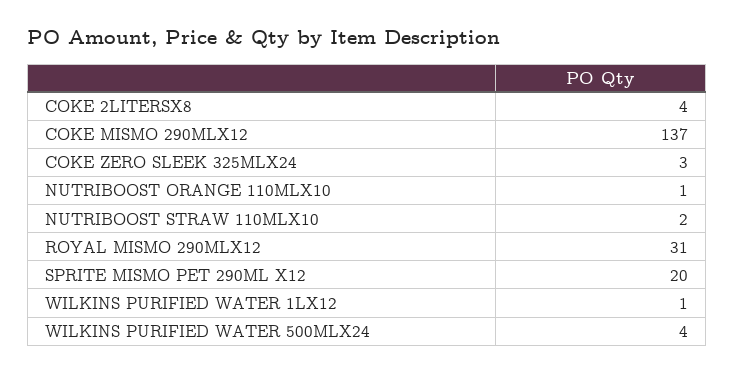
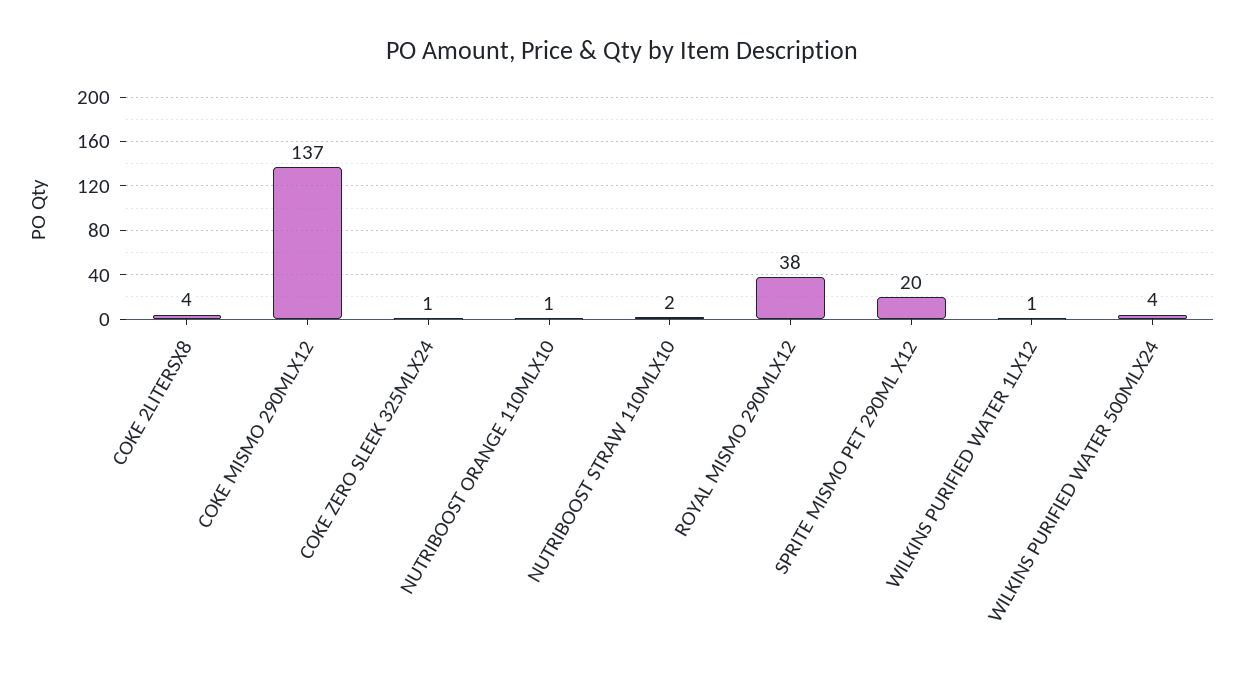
COKE ZERO SLEEK 325MLX24: 3 -> 1
ROYAL MISMO 290MLX12: 31 -> 38

